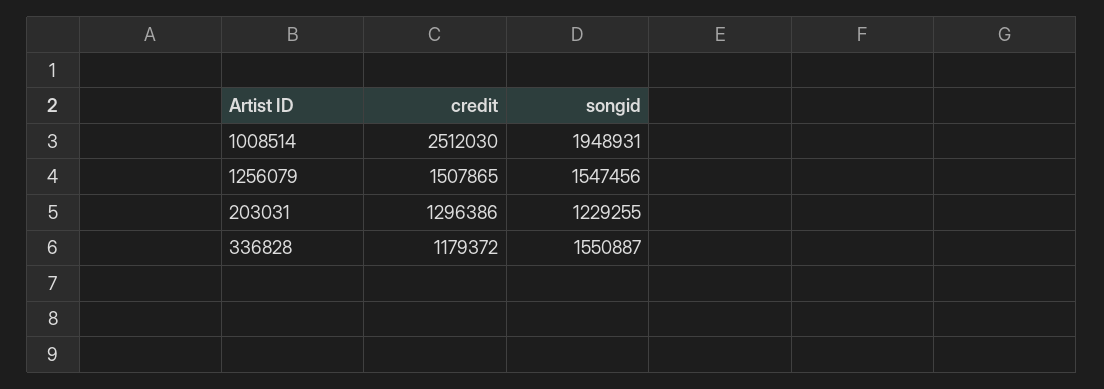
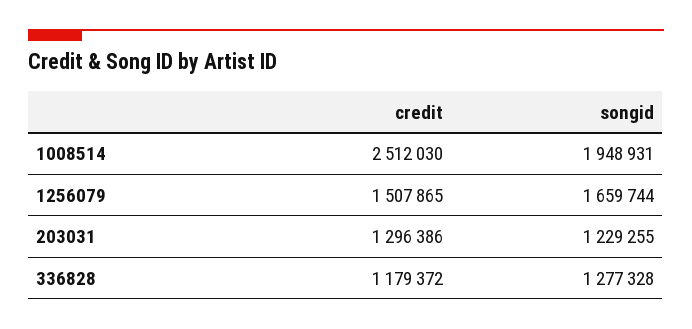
songid, 1256079: 1547456 -> 1659744
songid, 336828: 1550887 -> 1277328

